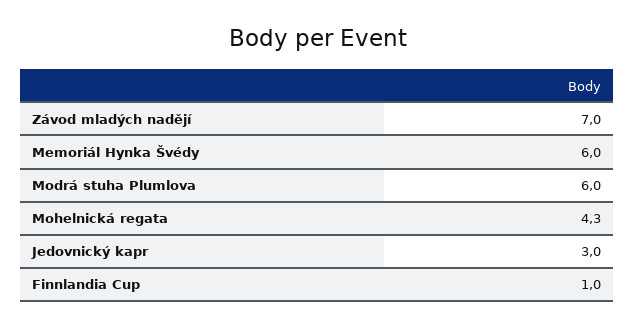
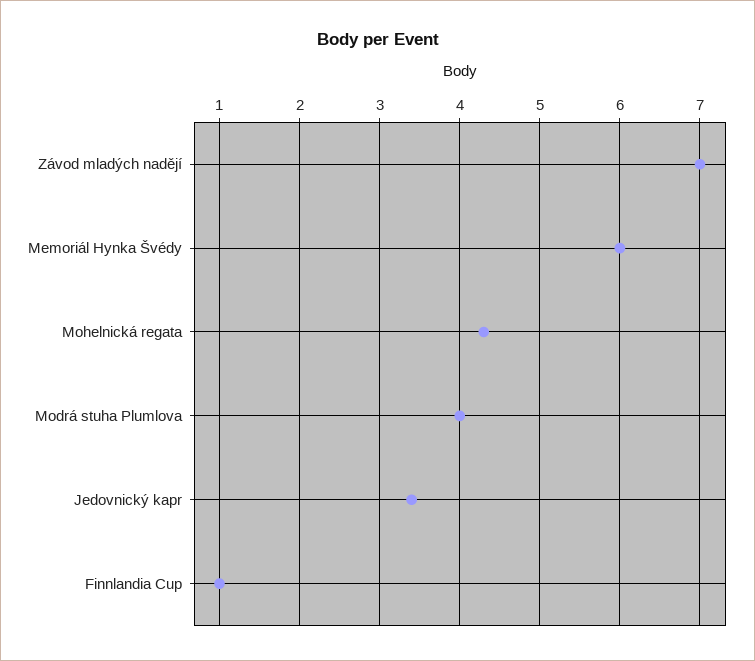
Modrá stuha Plumlova: 6 -> 4
Jedovnický kapr: 3 -> 3.4

